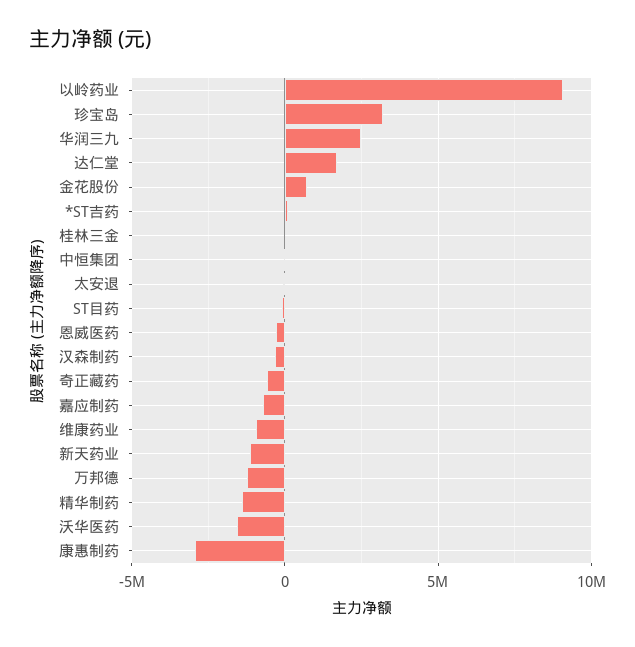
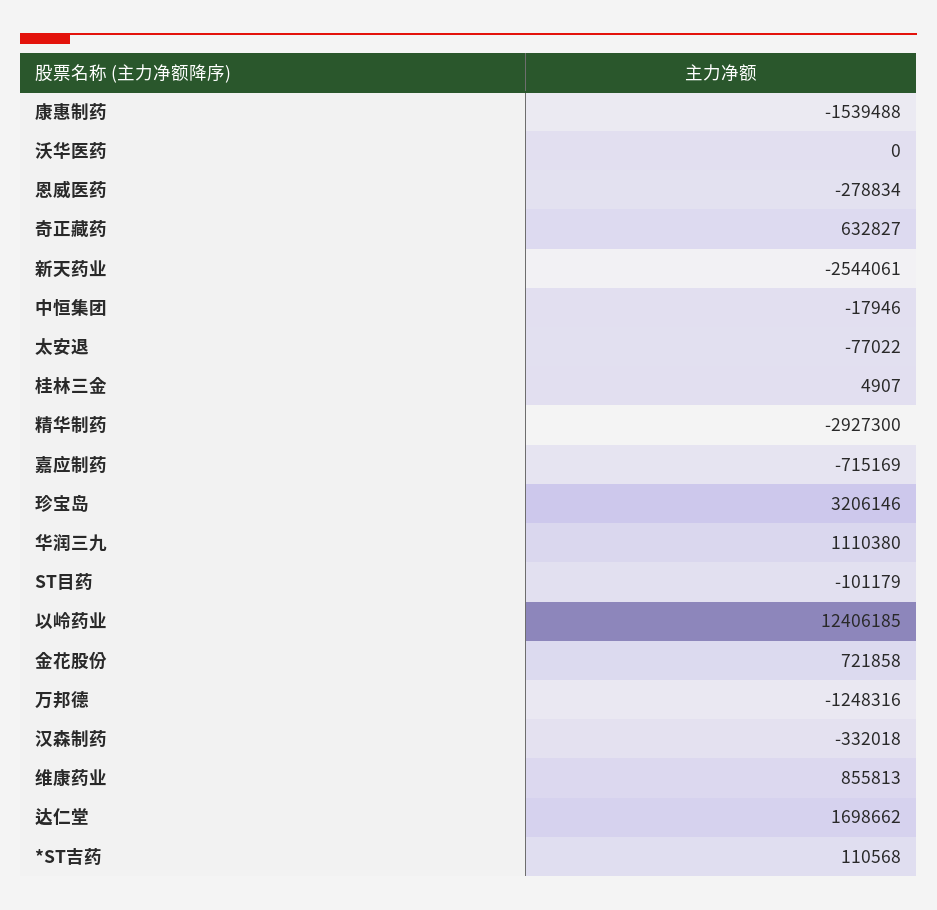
以岭药业: 9000000 -> 12406185
华润三九: 2500000 -> 1110380
奇正藏药: -500000 -> 632827
维康药业: -1000000 -> 855813
新天药业: -1000000 -> -2544061
精华制药: -1500000 -> -2927300
沃华医药: -1500000 -> 0
康惠制药: -3000000 -> -1539488

